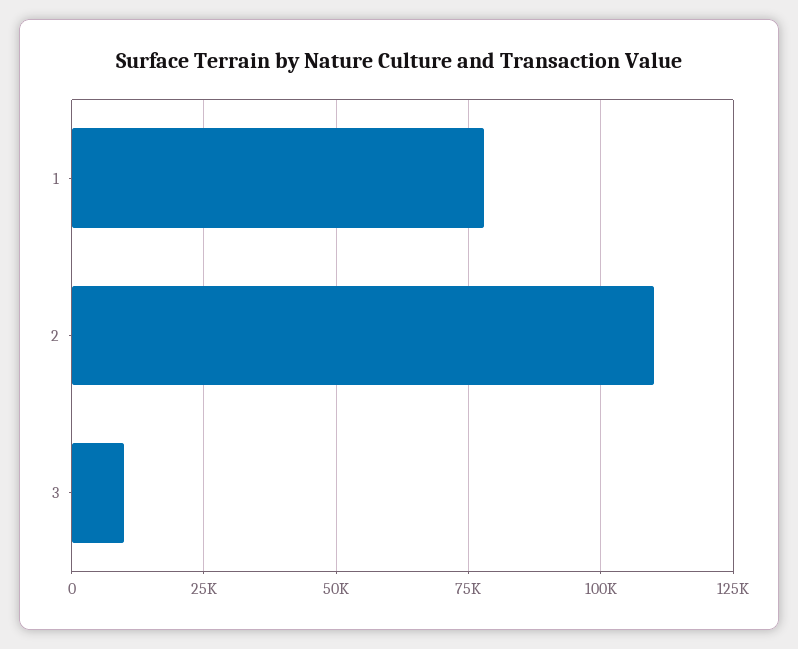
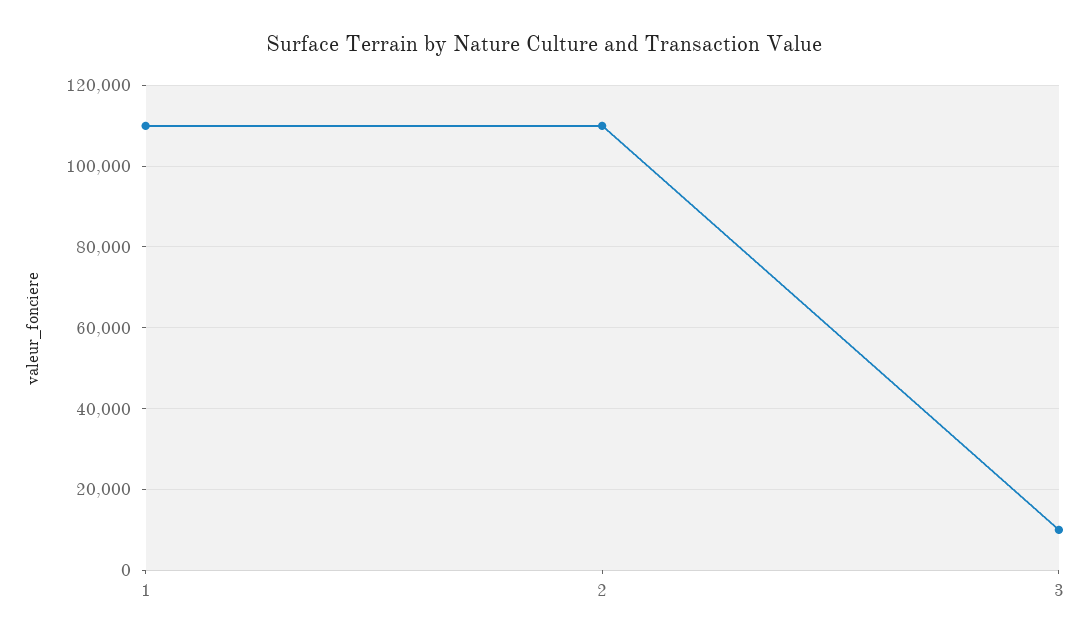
1: 77500 -> 110000

